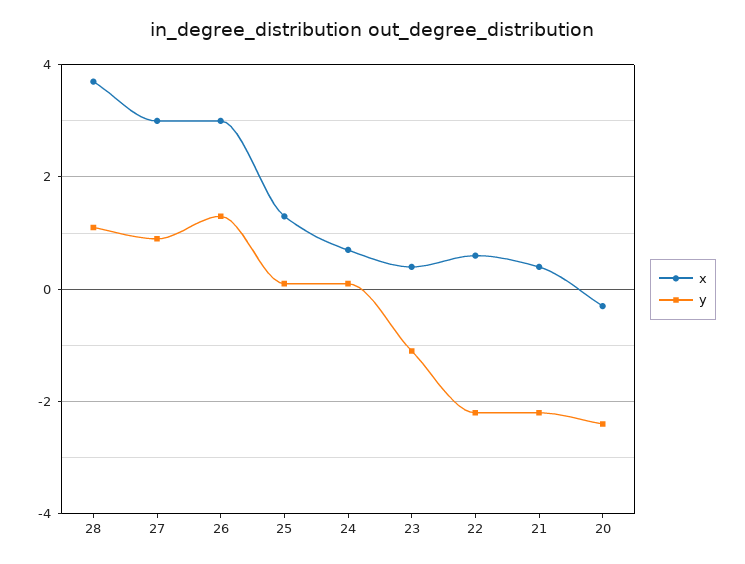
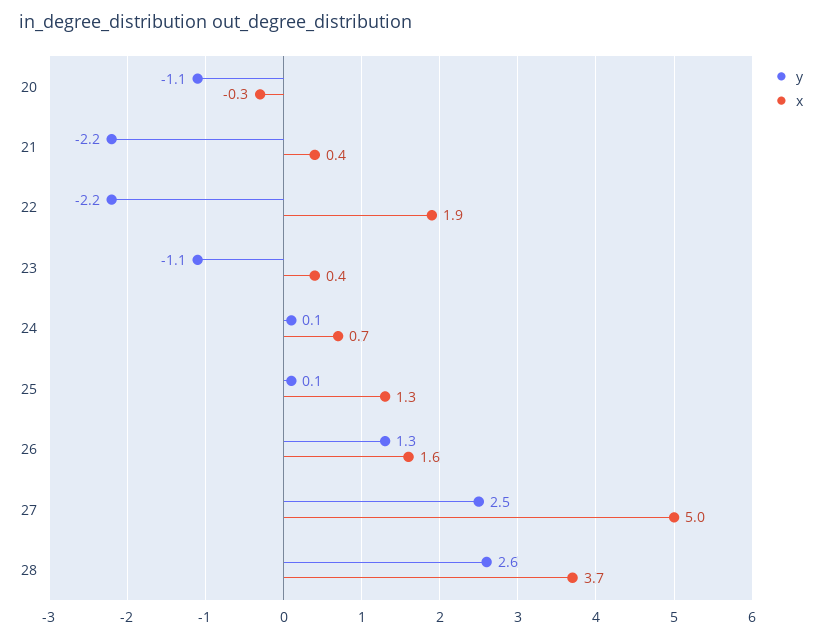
y, 28: 1 -> 2.6
x, 27: 3 -> 5
y, 27: 1 -> 2.5
x, 26: 3 -> 1.6
x, 22: 0.5 -> 1.9
y, 20: -2.5 -> -1.1

